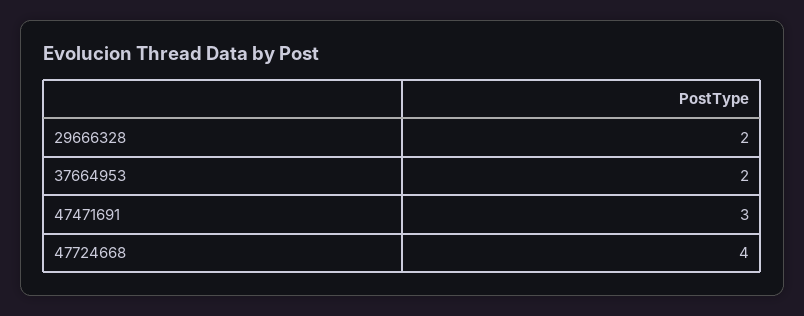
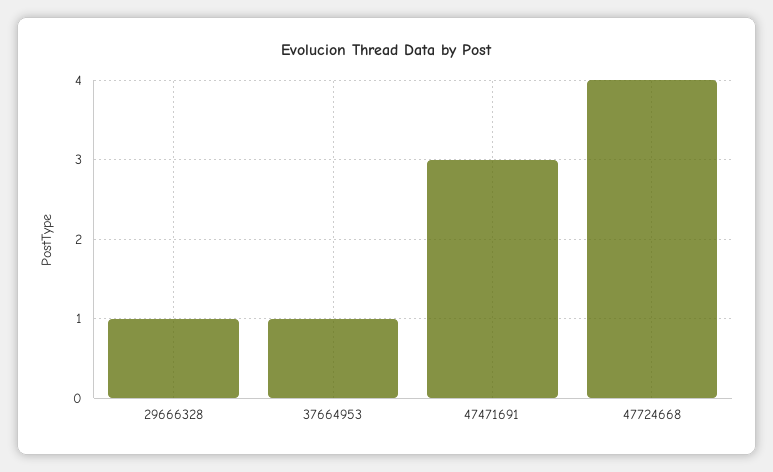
29666328: 2 -> 1
37664953: 2 -> 1

